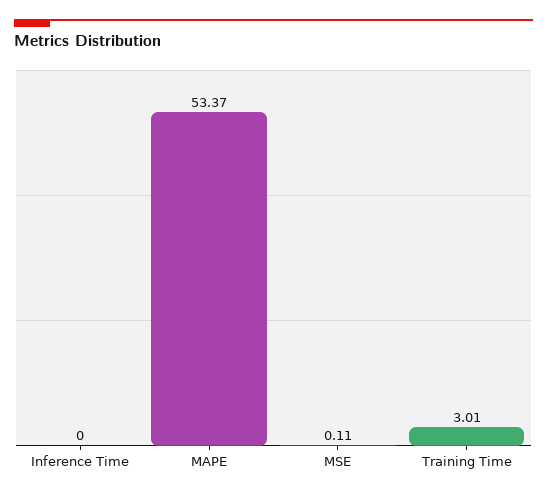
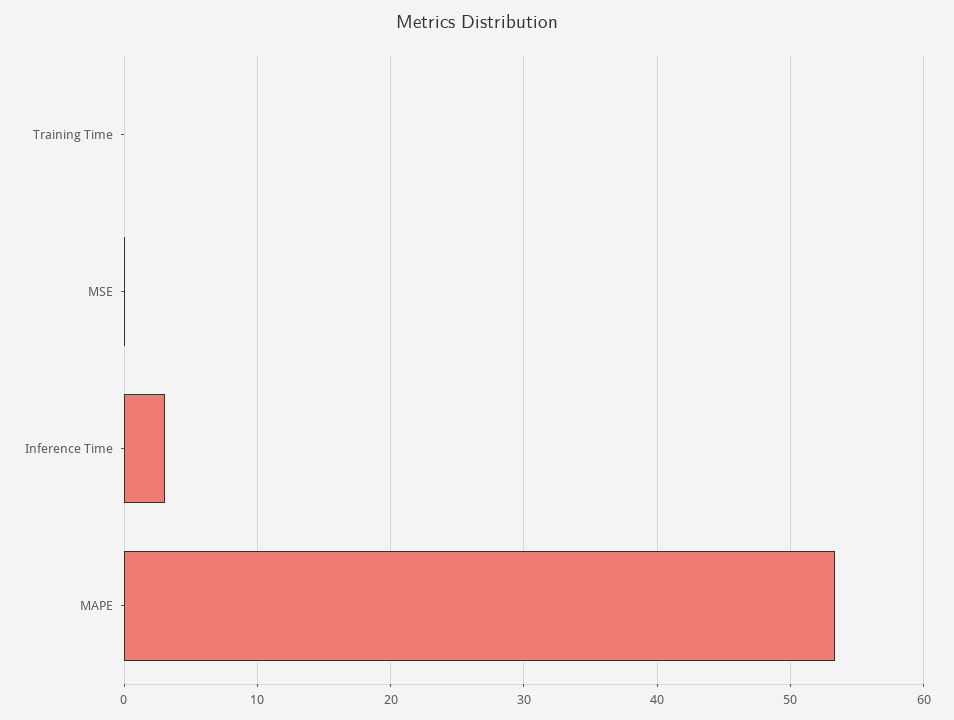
Inference Time: 0 -> 3
Training Time: 3.01 -> 0

